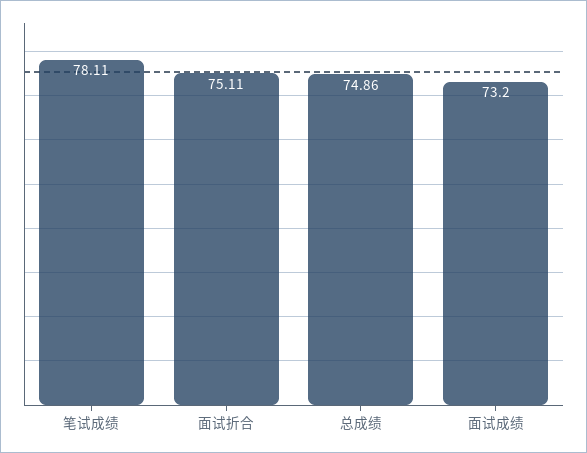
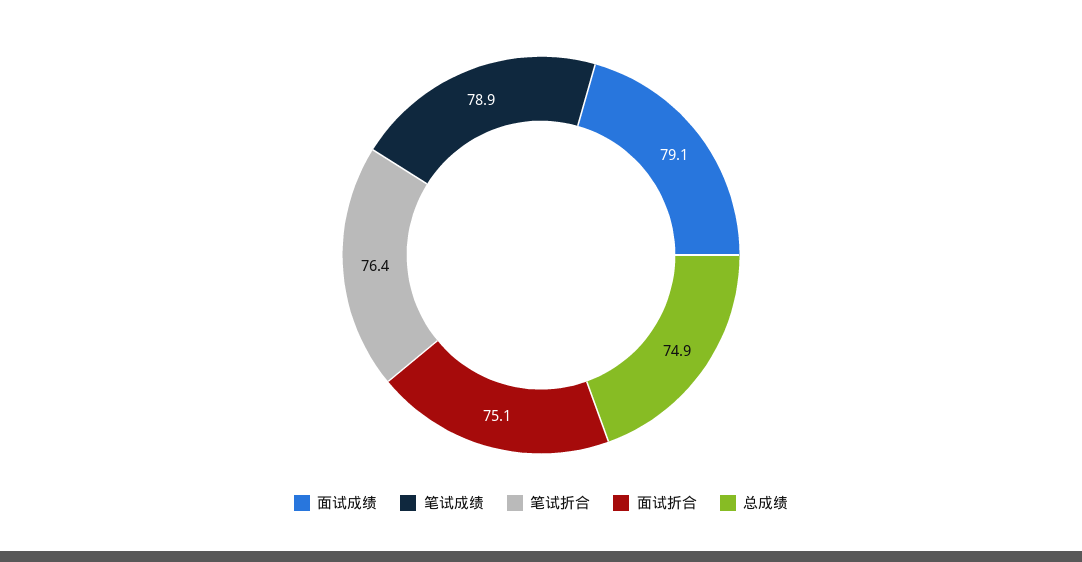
笔试成绩: 78.11 -> 78.9
面试成绩: 73.2 -> 79.1
笔试折合: none -> 76.4

